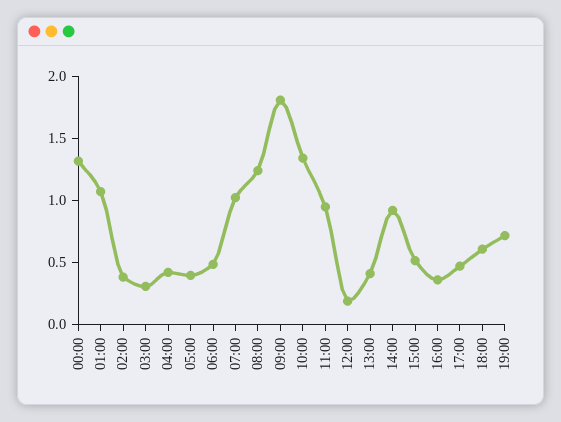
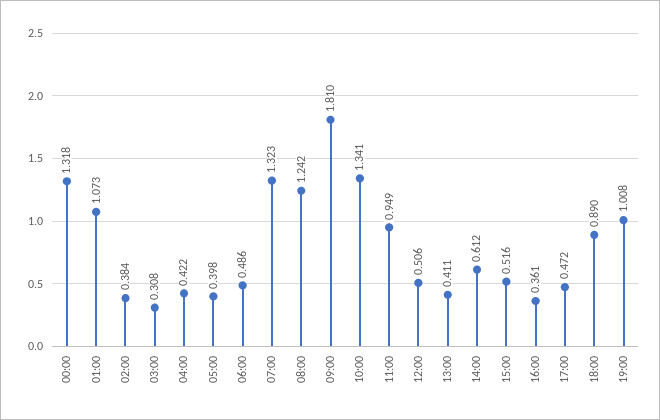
07:00: 1 -> 1.323
12:00: 0.2 -> 0.506
14:00: 0.9 -> 0.612
18:00: 0.6 -> 0.89
19:00: 0.7 -> 1.008

